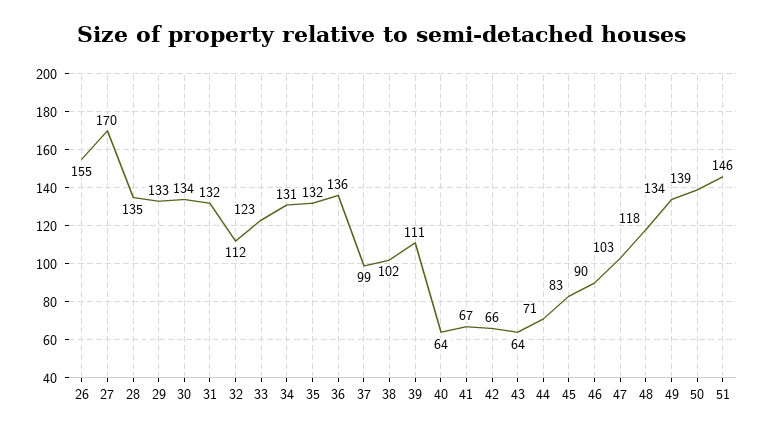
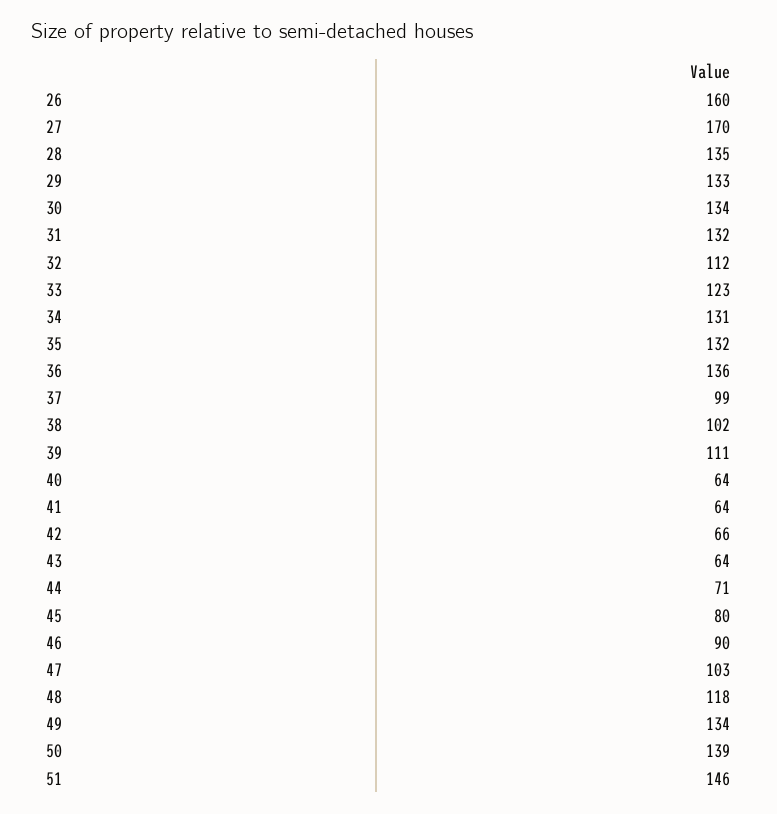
26: 155 -> 160
41: 67 -> 64
45: 83 -> 80

